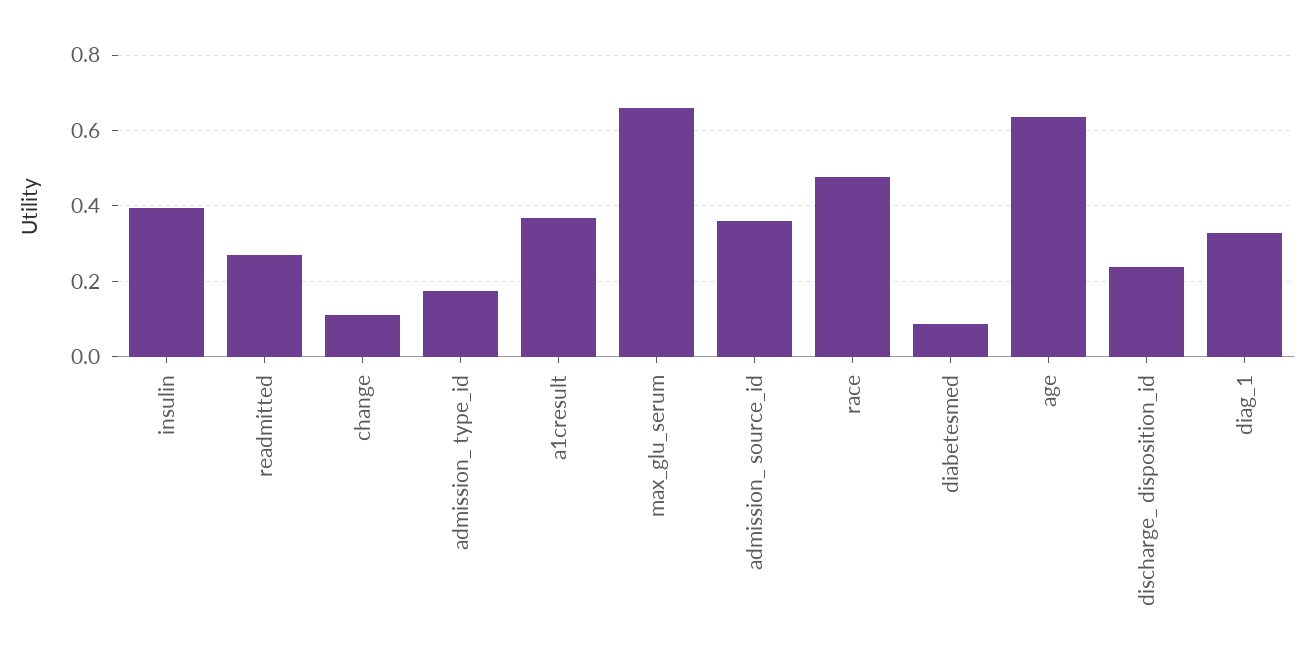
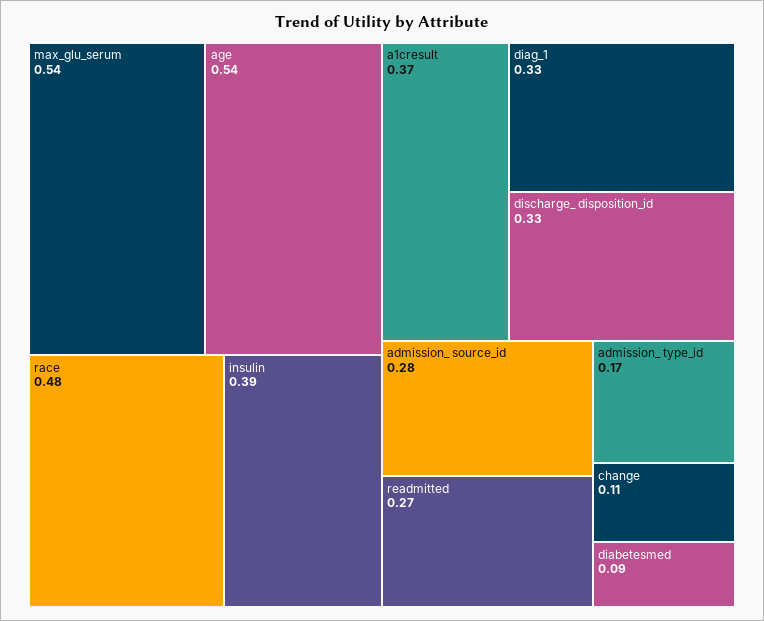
max_glu_serum: 0.66 -> 0.54
admission_ source_id: 0.36 -> 0.28
age: 0.64 -> 0.54
discharge_ disposition_id: 0.24 -> 0.33

